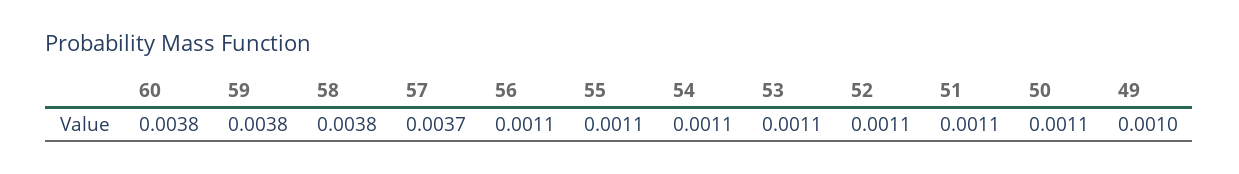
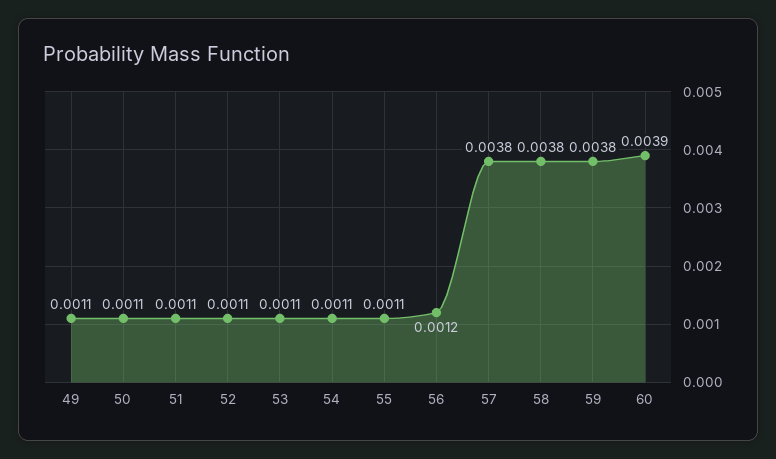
60: 0.0038 -> 0.0039
57: 0.0037 -> 0.0038
56: 0.0011 -> 0.0012
49: 0.001 -> 0.0011

